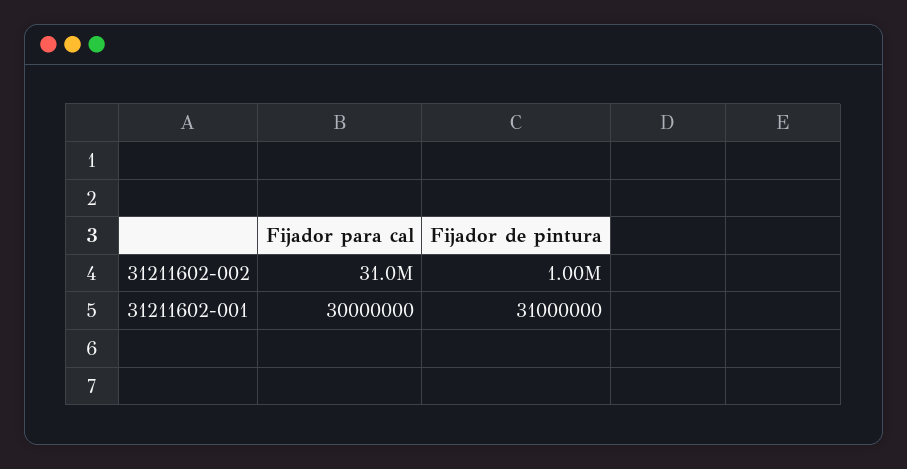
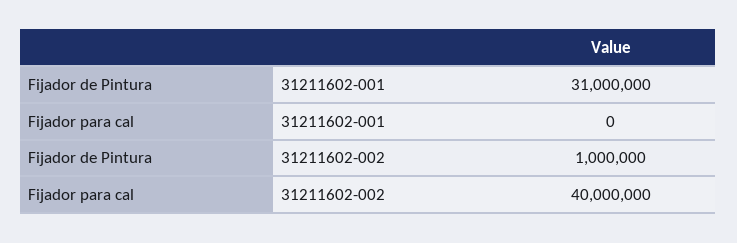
Fijador para cal, 31211602-002: 31000000 -> 40000000
Fijador para cal, 31211602-001: 30000000 -> 0

